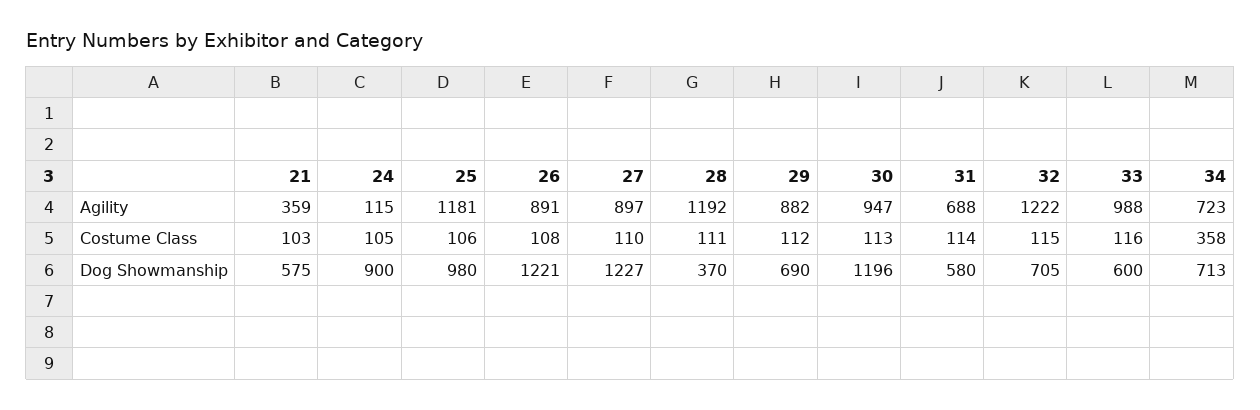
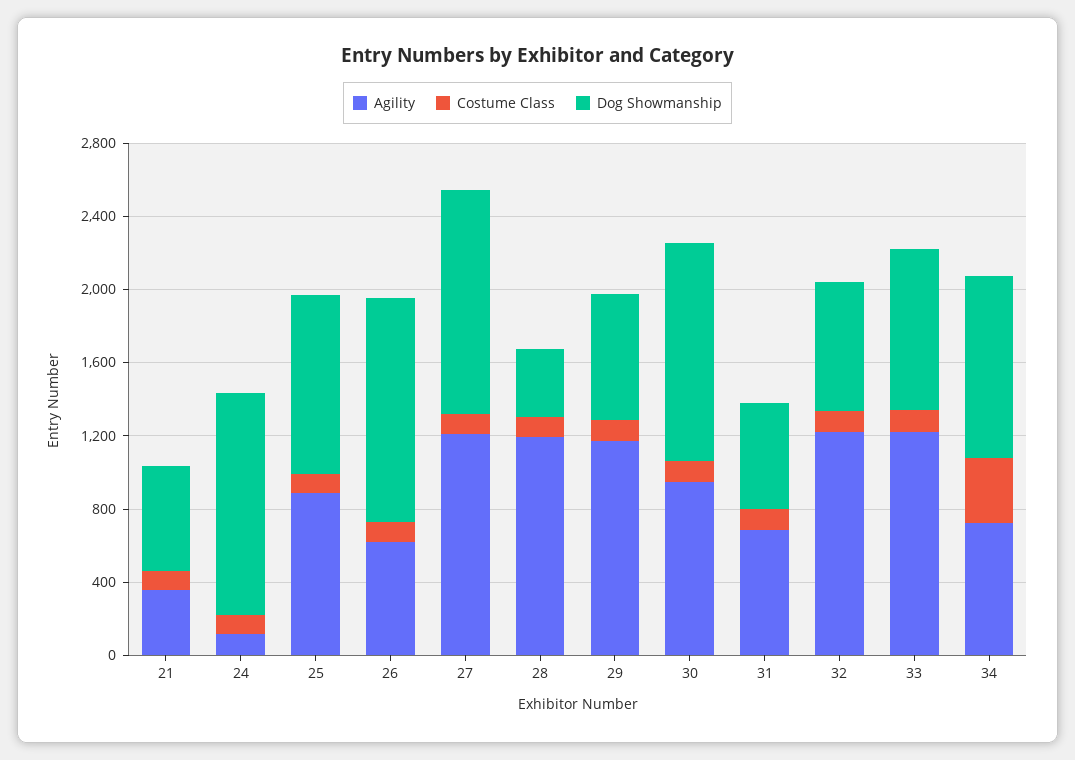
Agility, 25: 1181 -> 900
Agility, 26: 891 -> 600
Agility, 27: 897 -> 1200
Agility, 29: 882 -> 1200
Agility, 33: 988 -> 1200
Dog Showmanship, 24: 900 -> 1200
Dog Showmanship, 33: 600 -> 900
Dog Showmanship, 34: 713 -> 1000

